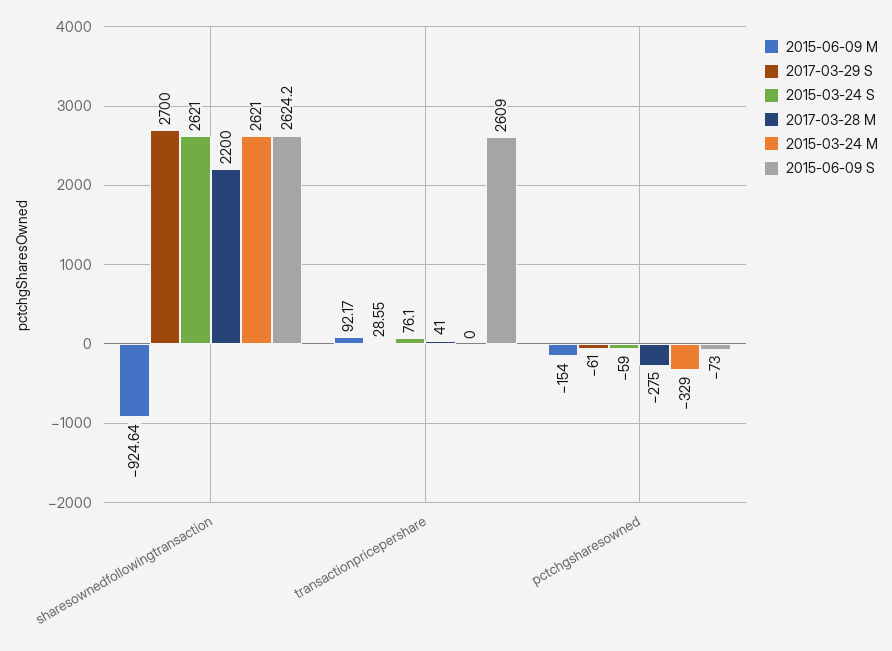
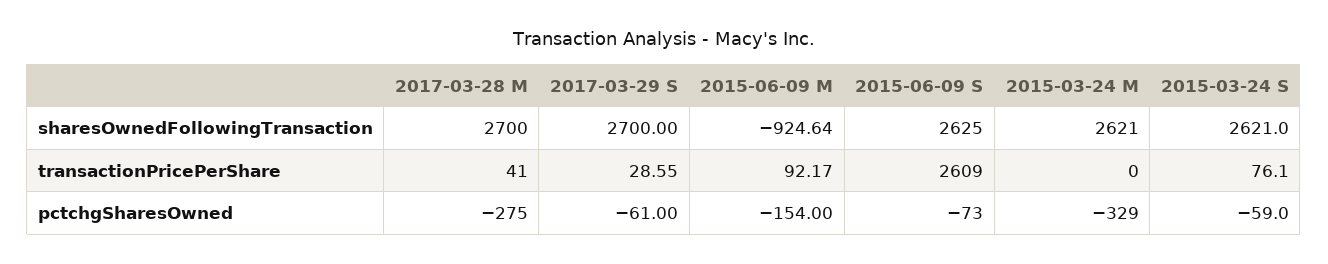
2017-03-28 M, sharesownedfollowingtransaction: 2200 -> 2700
2015-06-09 S, sharesownedfollowingtransaction: 2624.2 -> 2625

